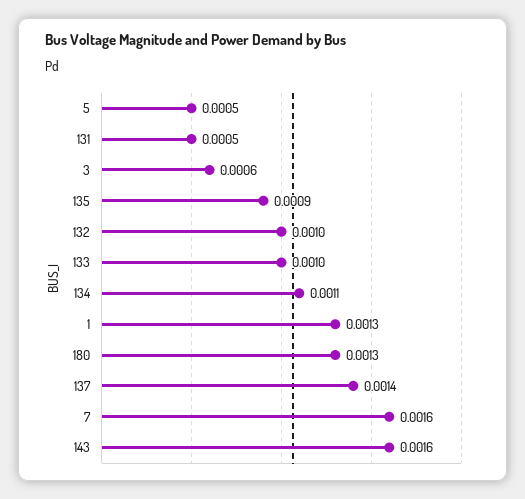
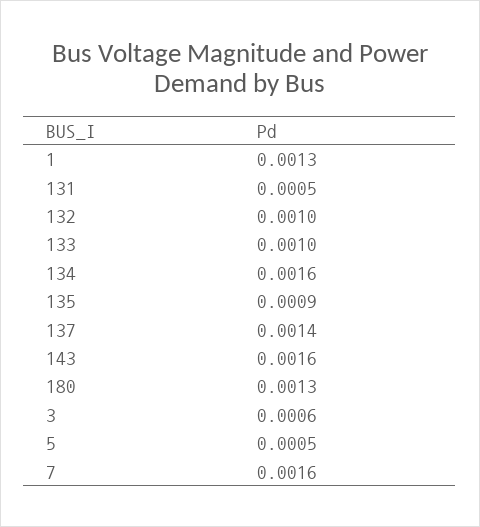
134: 0.0011 -> 0.0016

